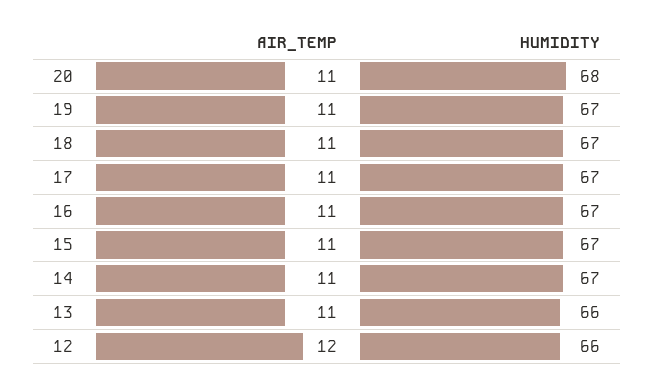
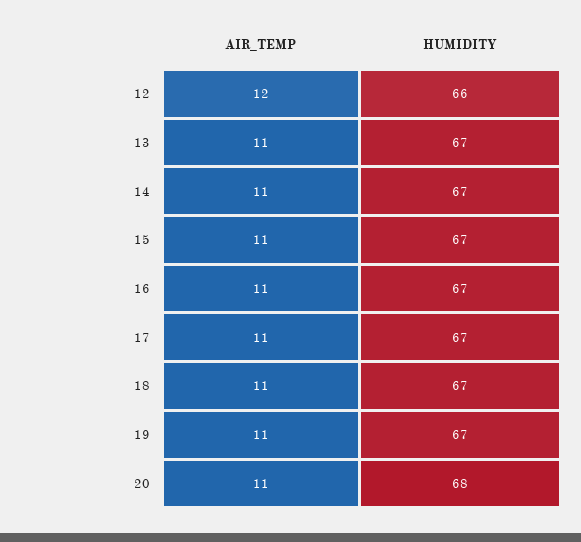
HUMIDITY, 13: 66 -> 67

